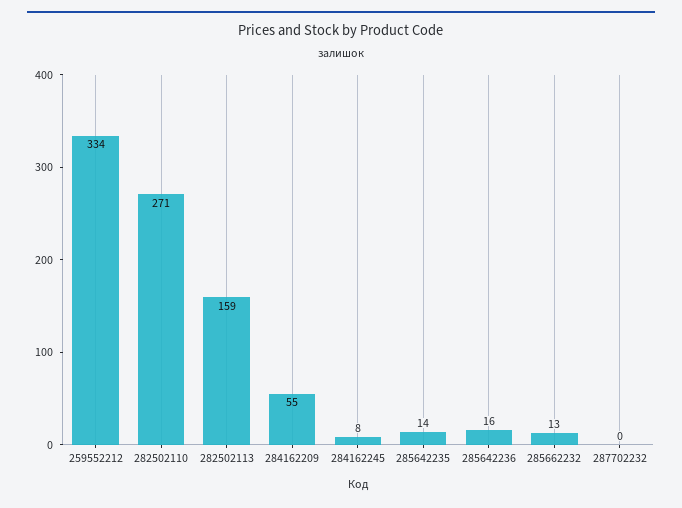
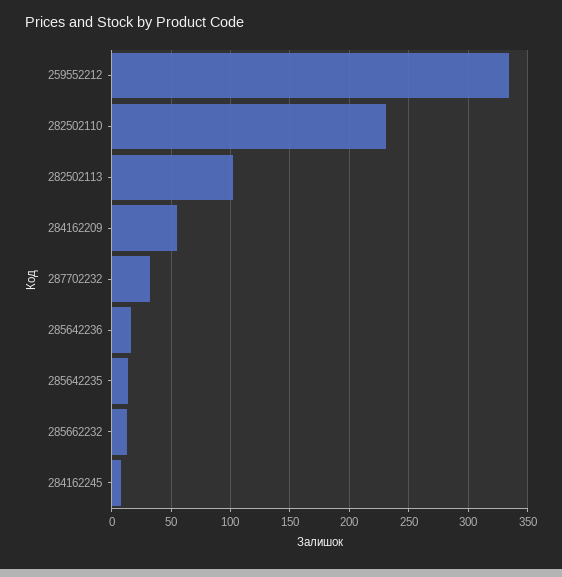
282502110: 271 -> 230
282502113: 159 -> 100
287702232: 0 -> 30

